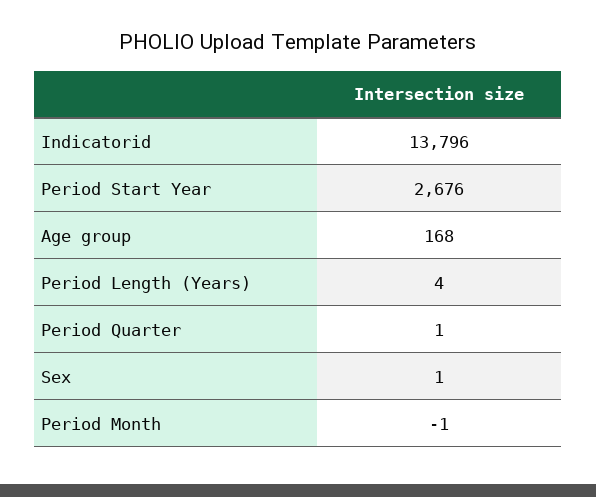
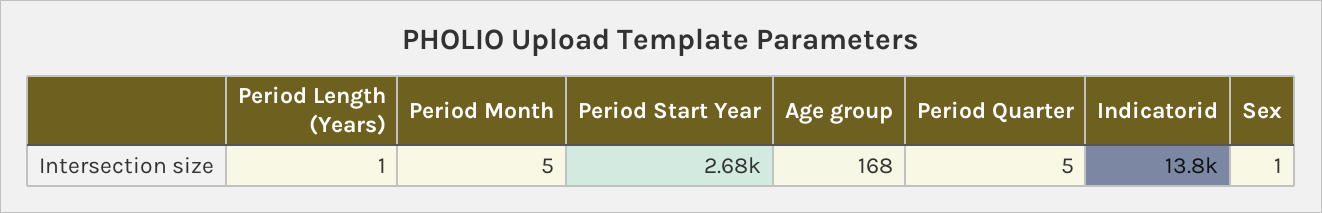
Period Length (Years): 4 -> 1
Period Quarter: 1 -> 5
Period Month: -1 -> 5

